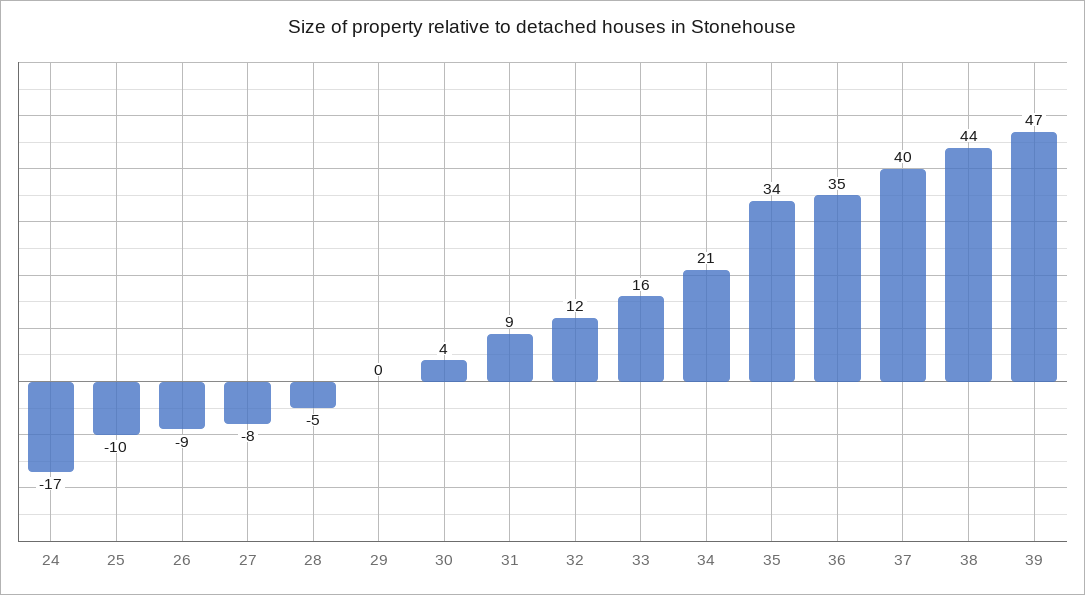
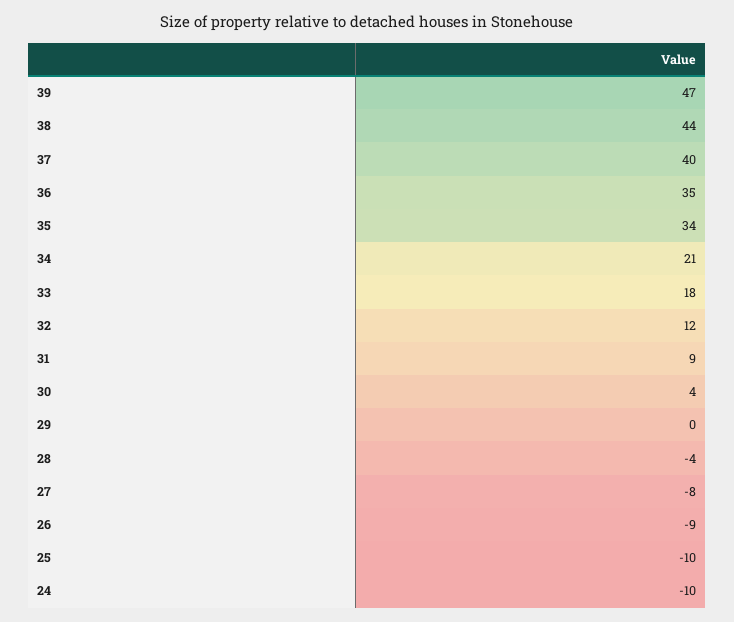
24: -17 -> -10
28: -5 -> -4
33: 16 -> 18

